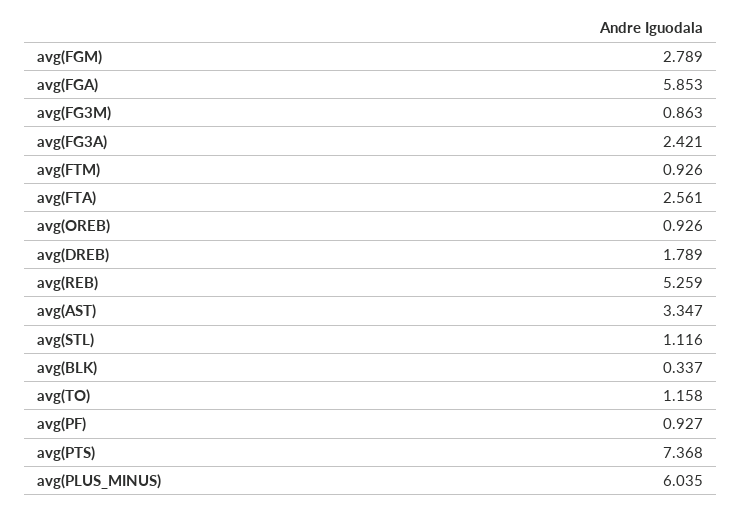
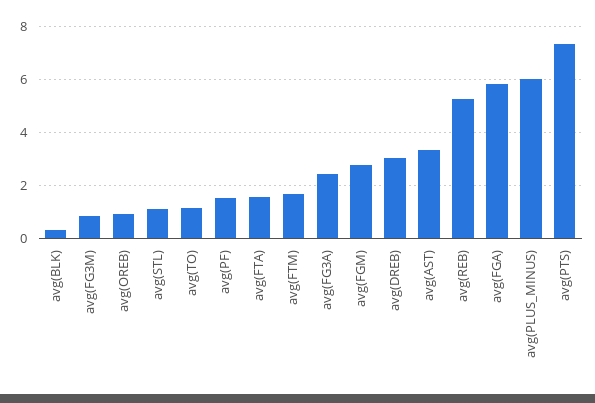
avg(FTM): 0.926 -> 1.75
avg(FTA): 2.561 -> 1.5
avg(DREB): 1.789 -> 3
avg(PF): 0.927 -> 1.5

